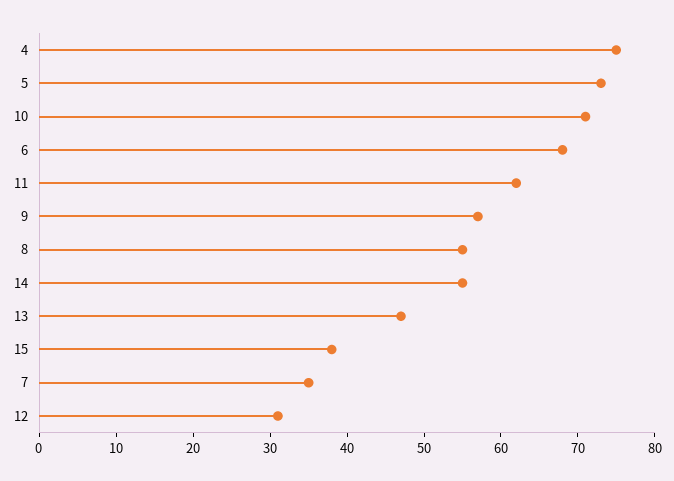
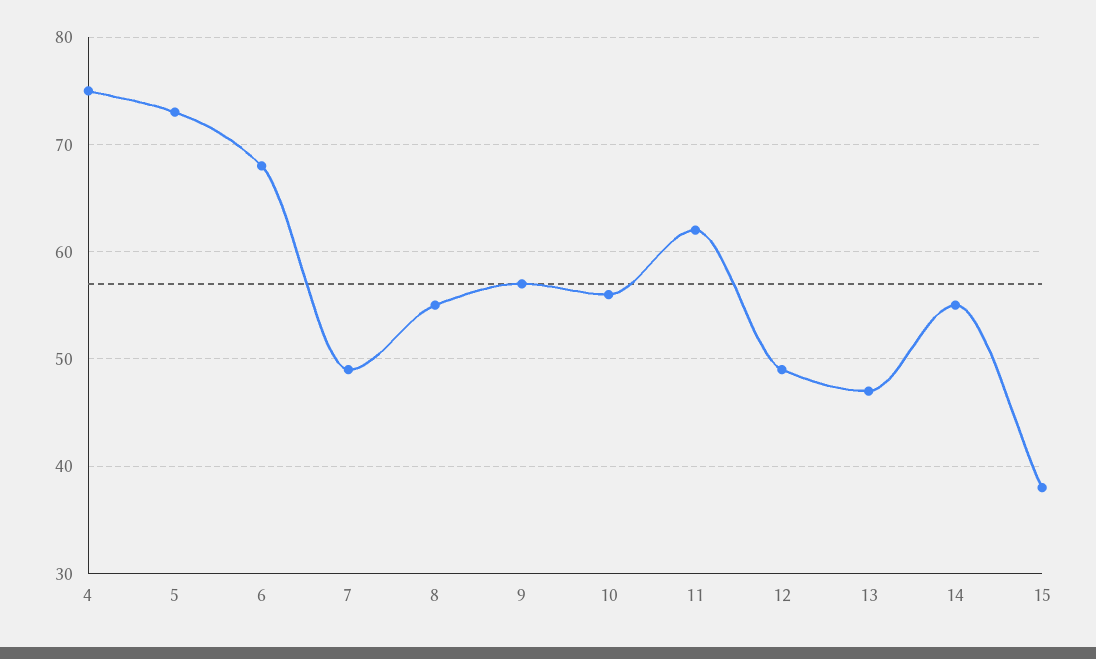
10: 70 -> 56
7: 35 -> 49
12: 30 -> 49

